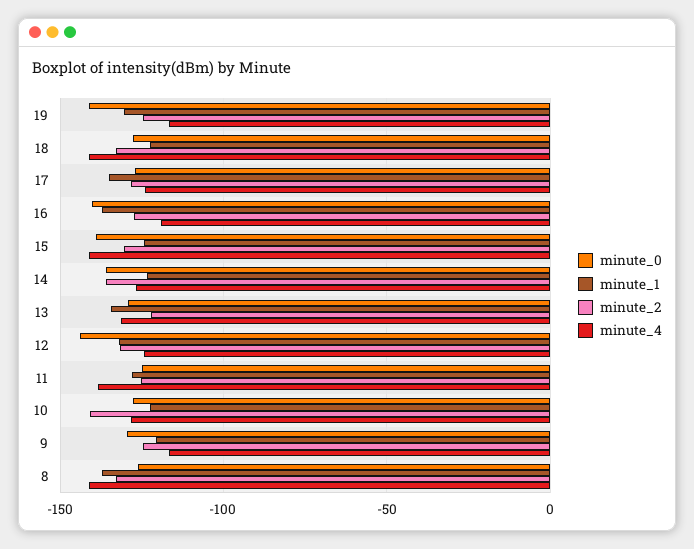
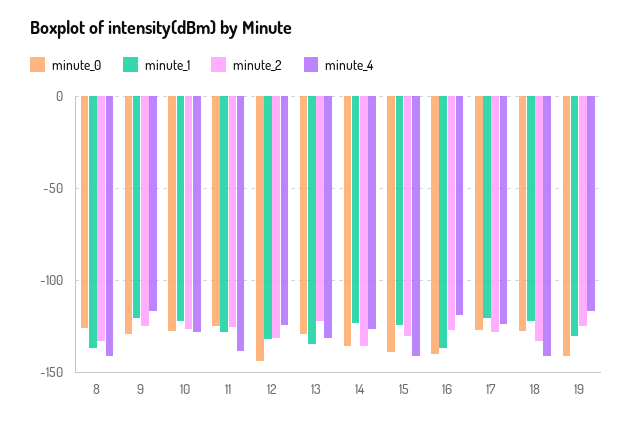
minute_1, 17: -135 -> -120
minute_2, 10: -140 -> -125

